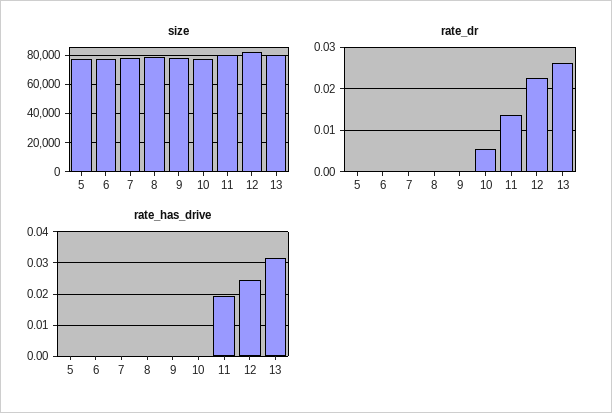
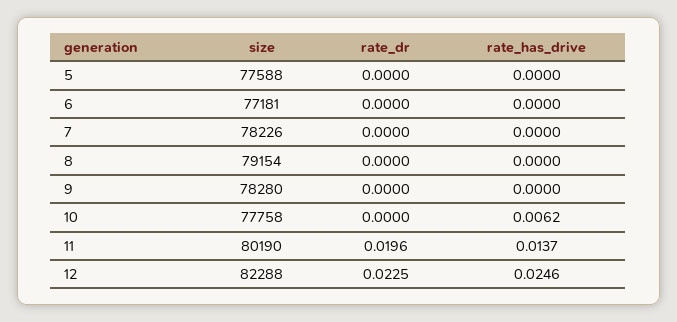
size, 13: 80000 -> none
rate_dr, 10: 0.006 -> 0
rate_dr, 11: 0.014 -> 0.0196
rate_dr, 13: 0.026 -> none
rate_has_drive, 10: 0 -> 0.0062
rate_has_drive, 11: 0.02 -> 0.0137
rate_has_drive, 13: 0.032 -> none

